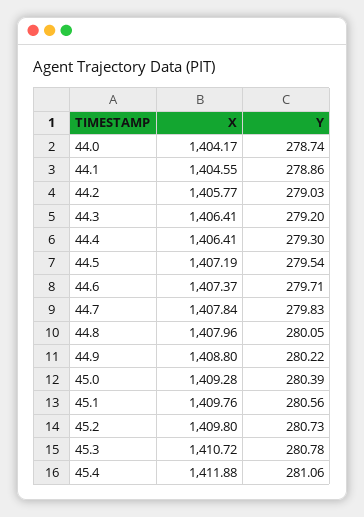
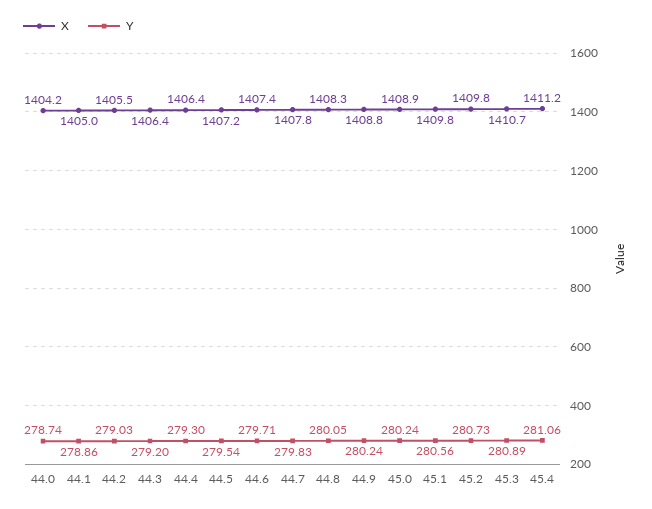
X, 44.1: 1404.55 -> 1405
X, 44.2: 1405.77 -> 1405.5
X, 44.8: 1407.96 -> 1408.3
Y, 44.9: 280.22 -> 280.24
X, 45.0: 1409.28 -> 1408.9
Y, 45.0: 280.39 -> 280.24
Y, 45.3: 280.78 -> 280.89
X, 45.4: 1411.88 -> 1411.2

